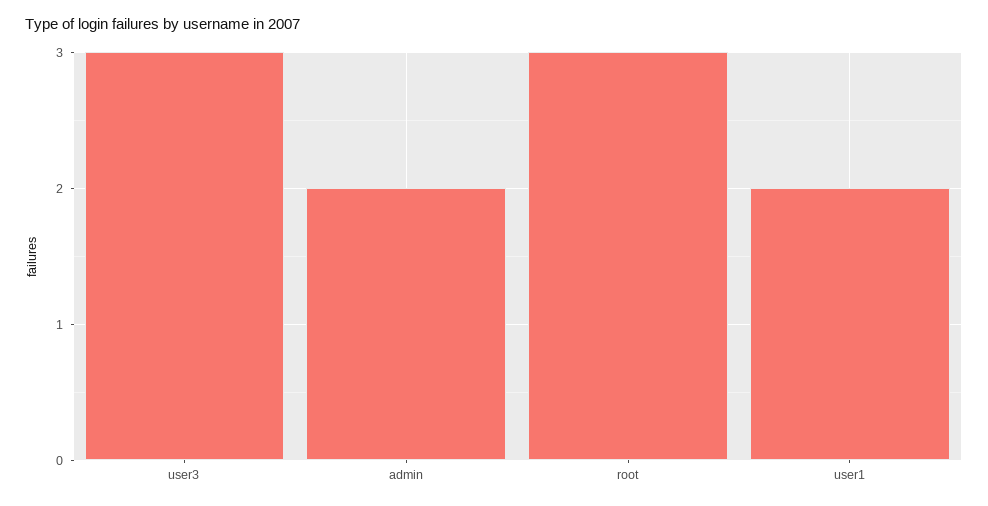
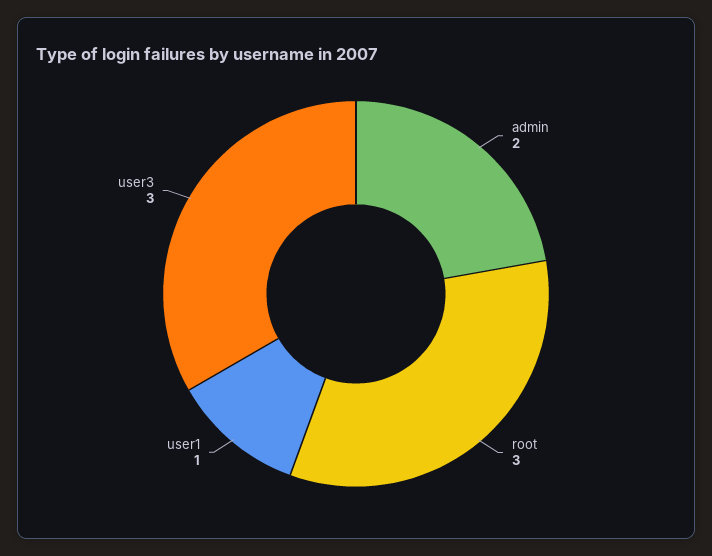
user1: 2 -> 1

